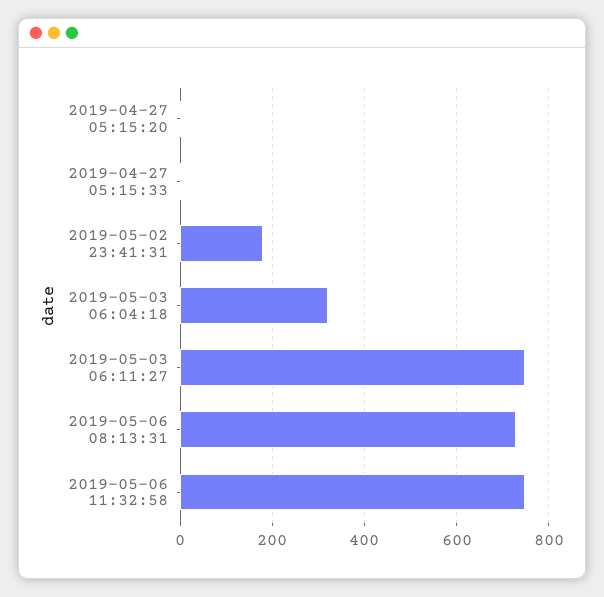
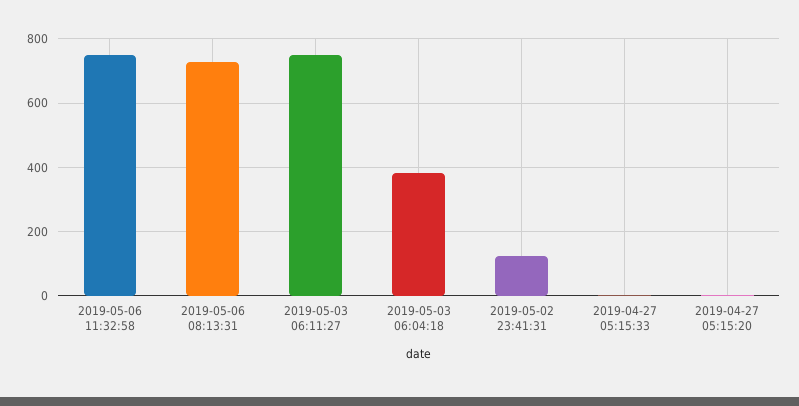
2019-05-02 23:41:31: 180 -> 120
2019-05-03 06:04:18: 320 -> 380

